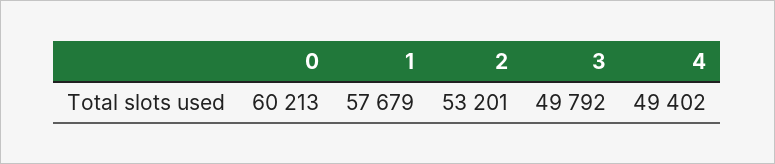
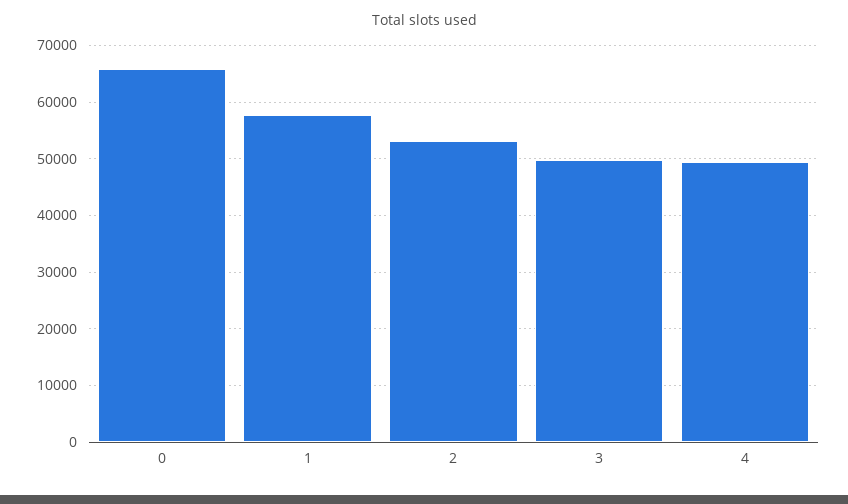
0: 60213 -> 66000

